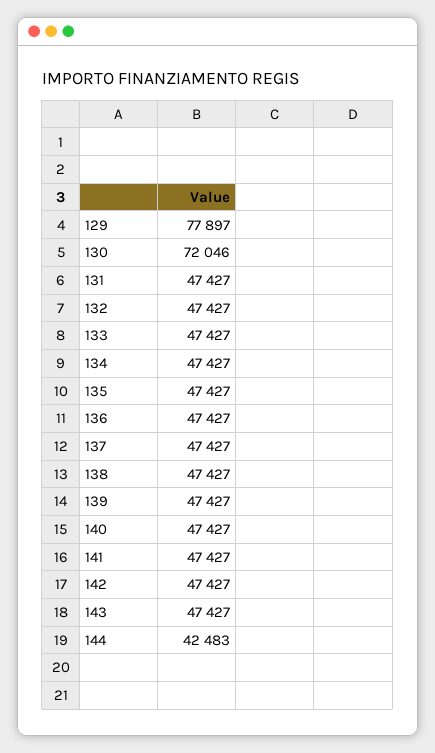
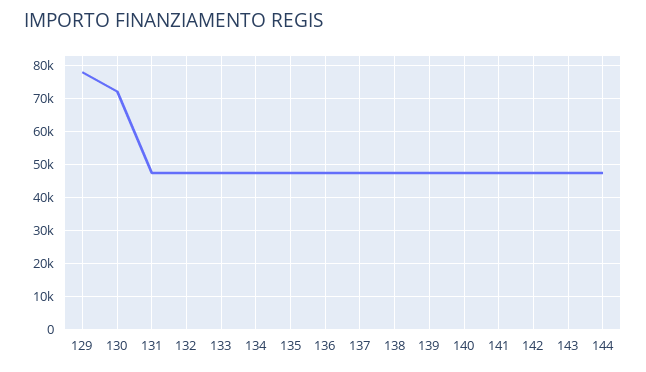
144: 42483 -> 48000

